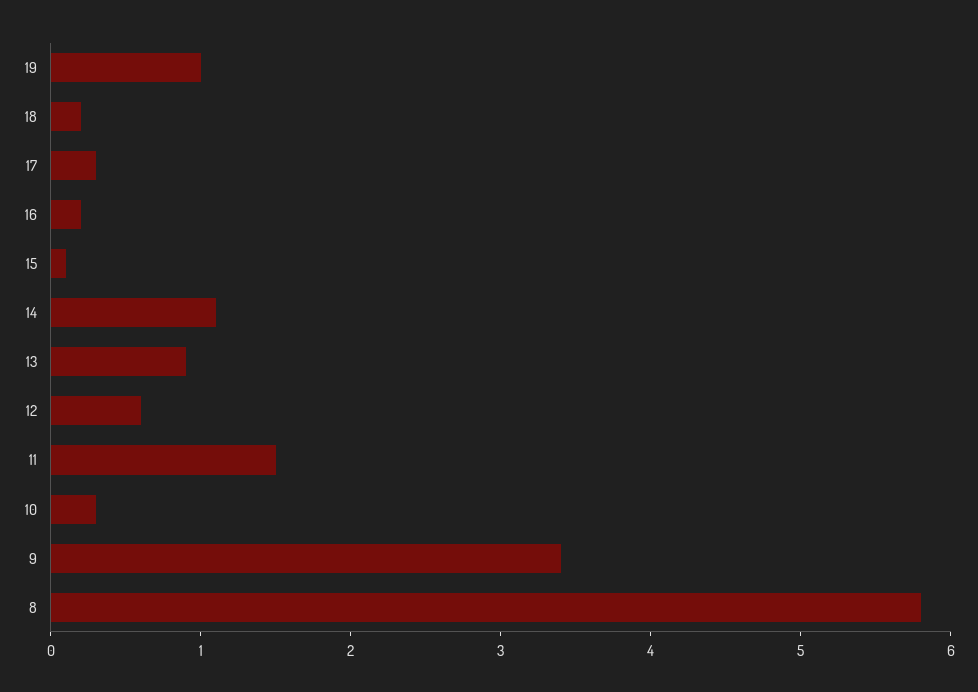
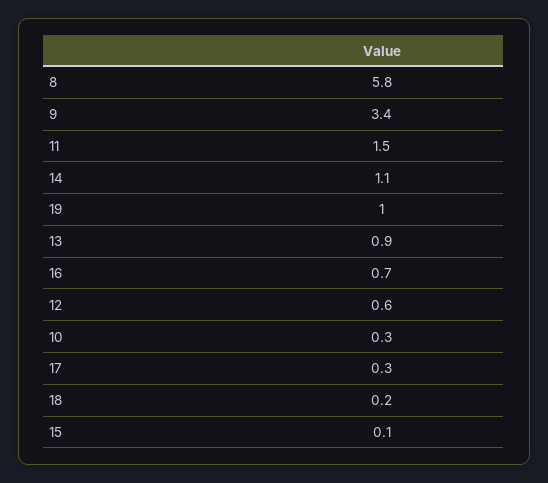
16: 0.2 -> 0.7

